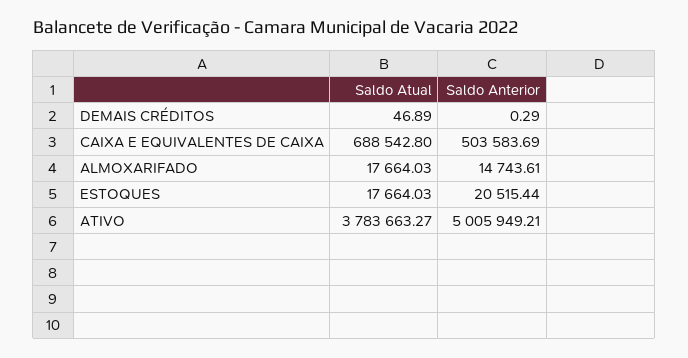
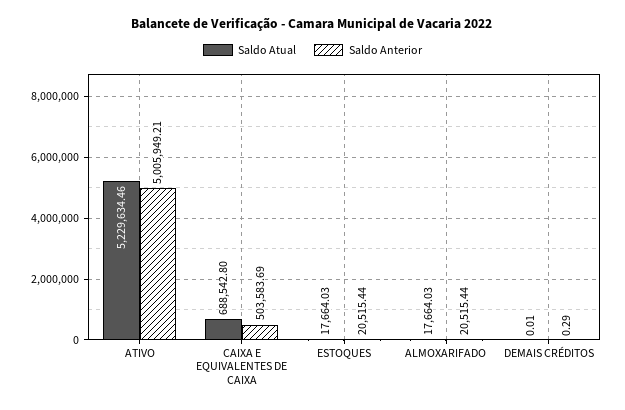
Saldo Atual, DEMAIS CRÉDITOS: 46.89 -> 0.01
Saldo Anterior, ALMOXARIFADO: 14743.61 -> 20515.44
Saldo Atual, ATIVO: 3783663.27 -> 5229634.46

